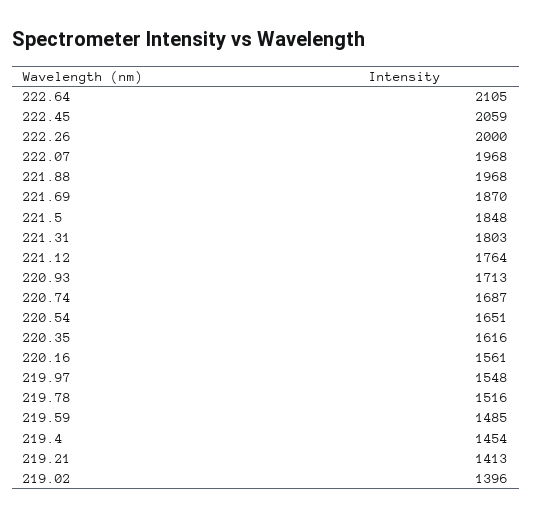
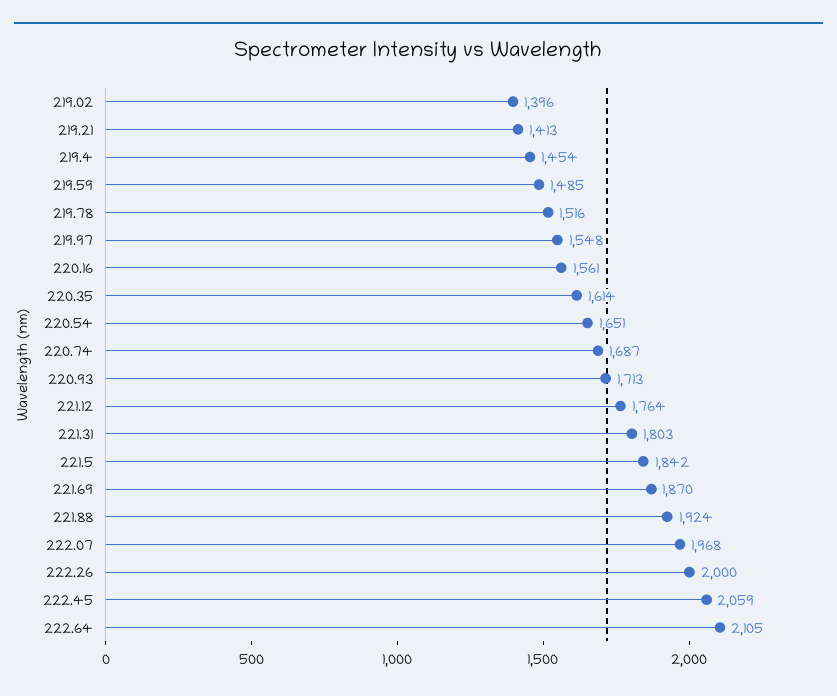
221.88: 1968 -> 1924
221.5: 1848 -> 1842
220.35: 1616 -> 1614

